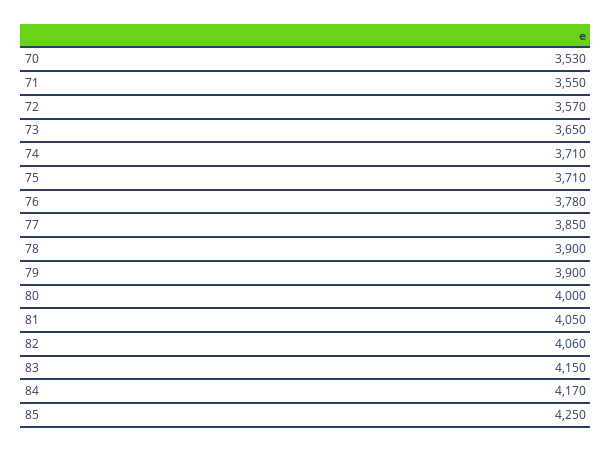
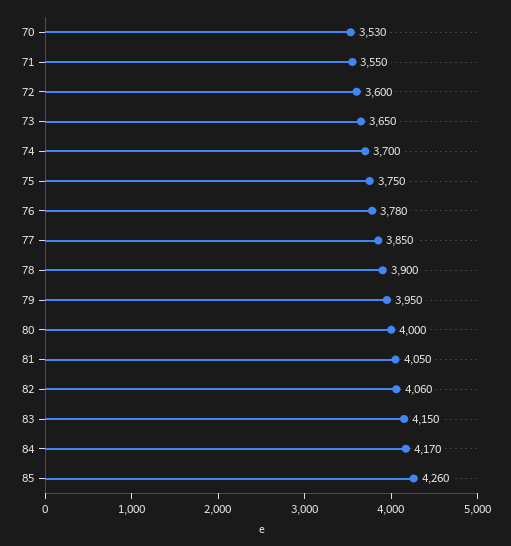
72: 3570 -> 3600
74: 3710 -> 3700
75: 3710 -> 3750
79: 3900 -> 3950
85: 4250 -> 4260

